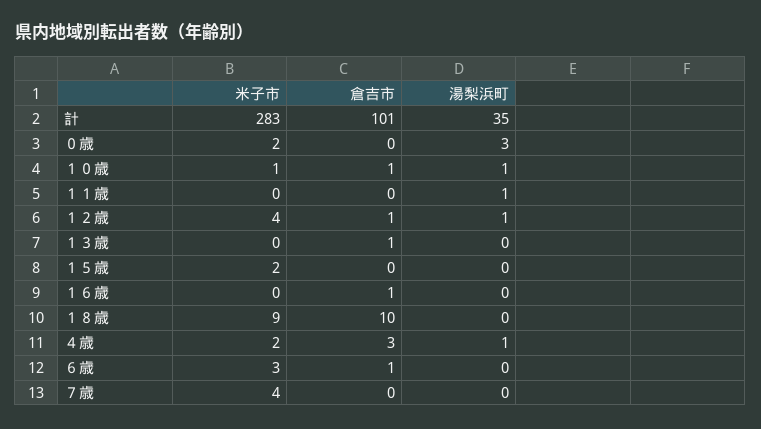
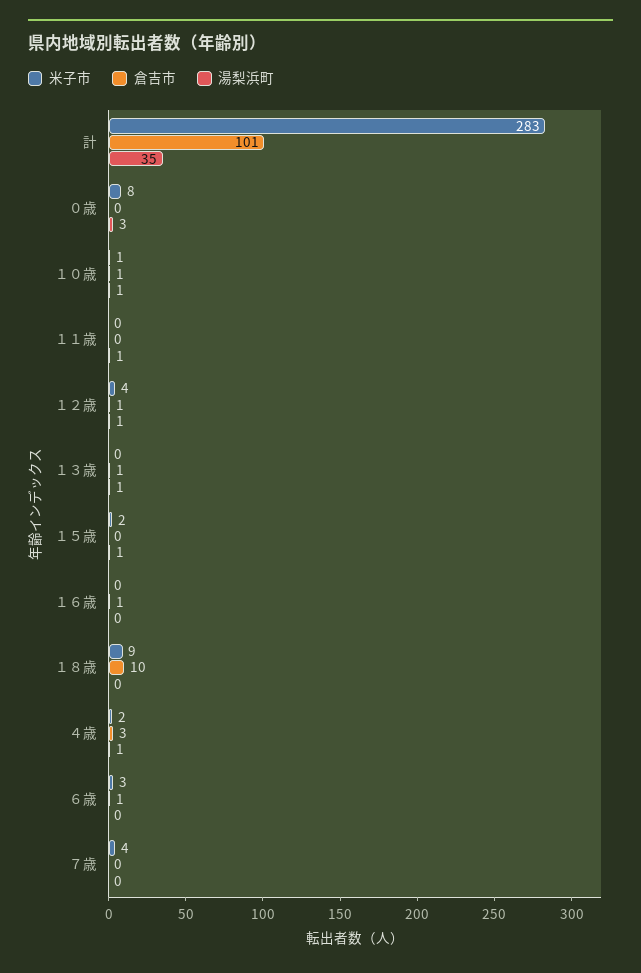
米子市, ０歳: 2 -> 8
湯梨浜町, １３歳: 0 -> 1
湯梨浜町, １５歳: 0 -> 1

